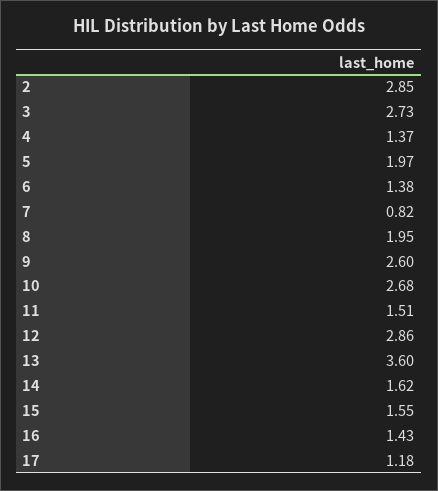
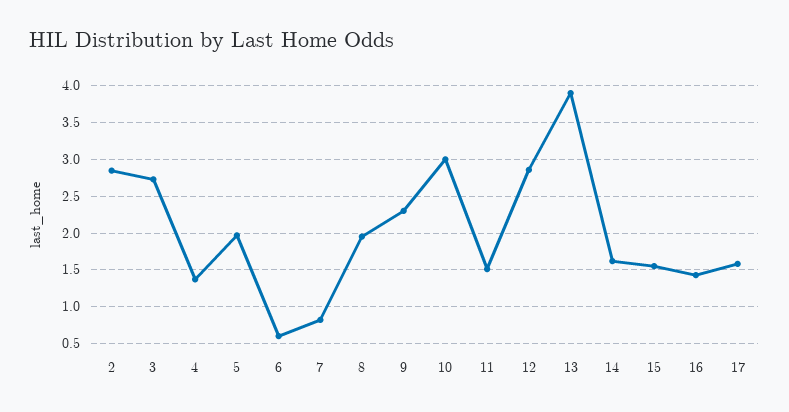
6: 1.38 -> 0.6
9: 2.6 -> 2.3
10: 2.68 -> 3
13: 3.6 -> 3.9
17: 1.18 -> 1.6

